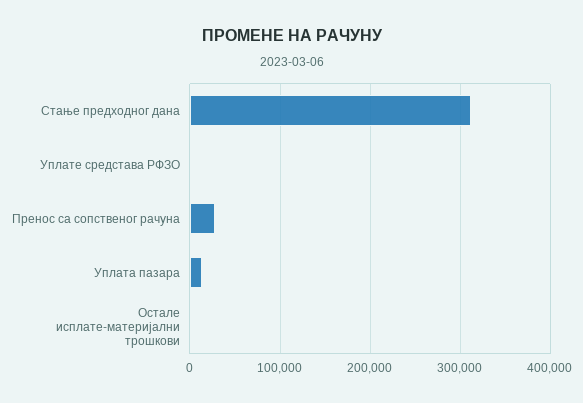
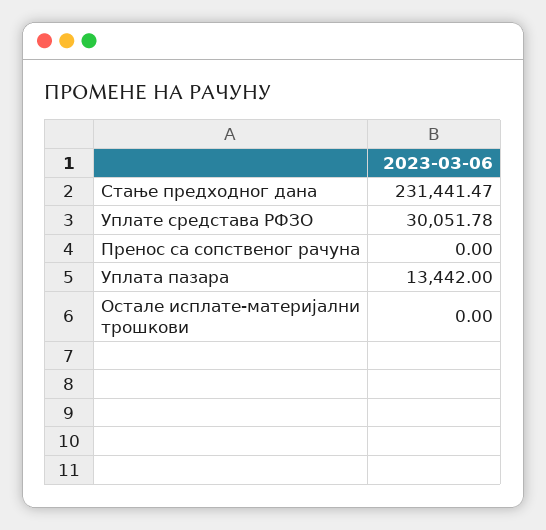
Стање предходног дана: 310000 -> 231441.47
Уплате средстава РФЗО: 0 -> 30051.78
Пренос са сопственог рачуна: 30000 -> 0

